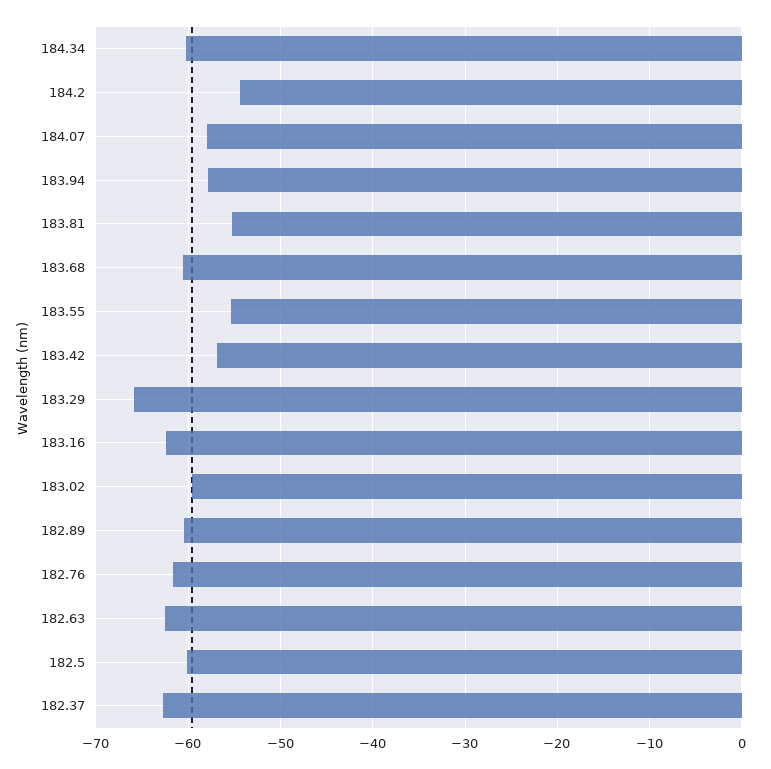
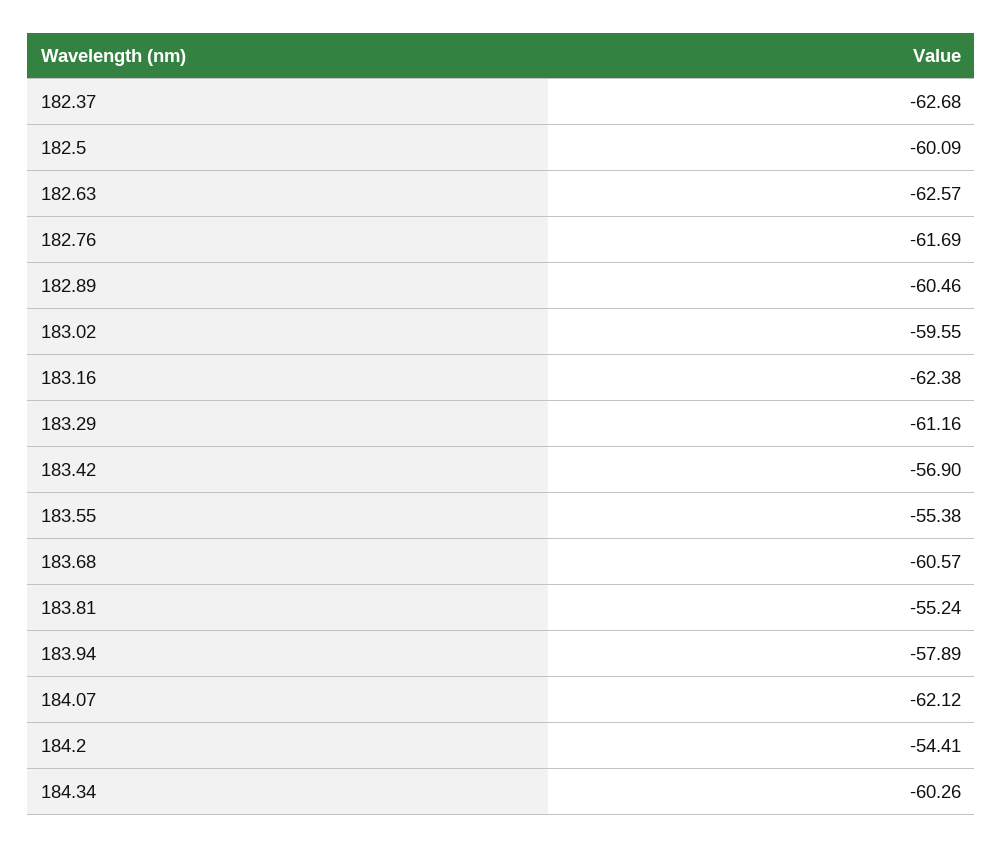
184.07: -58 -> -62.12
183.29: -66 -> -61.16

